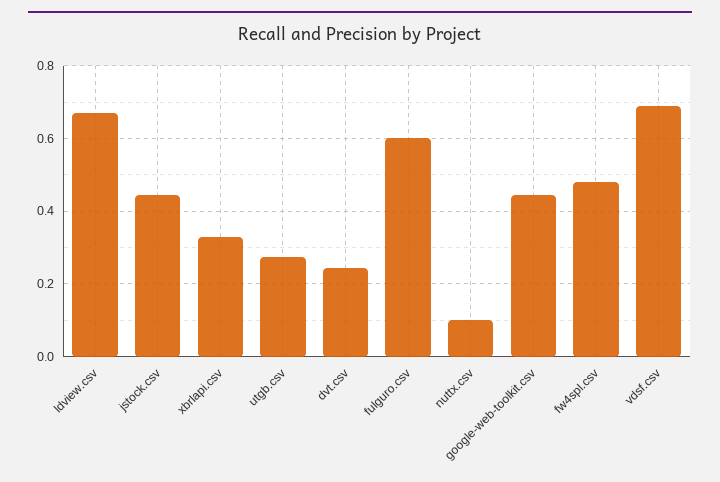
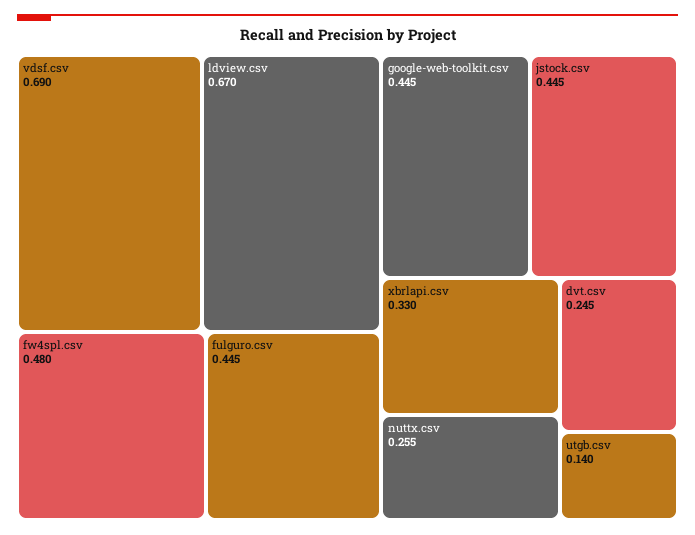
utgb.csv: 0.28 -> 0.14
fulguro.csv: 0.6 -> 0.445
nuttx.csv: 0.1 -> 0.255

